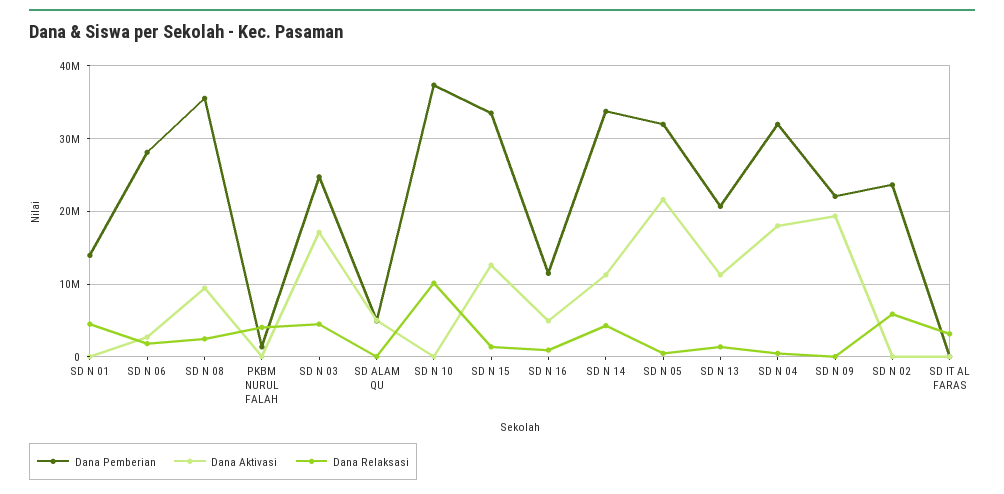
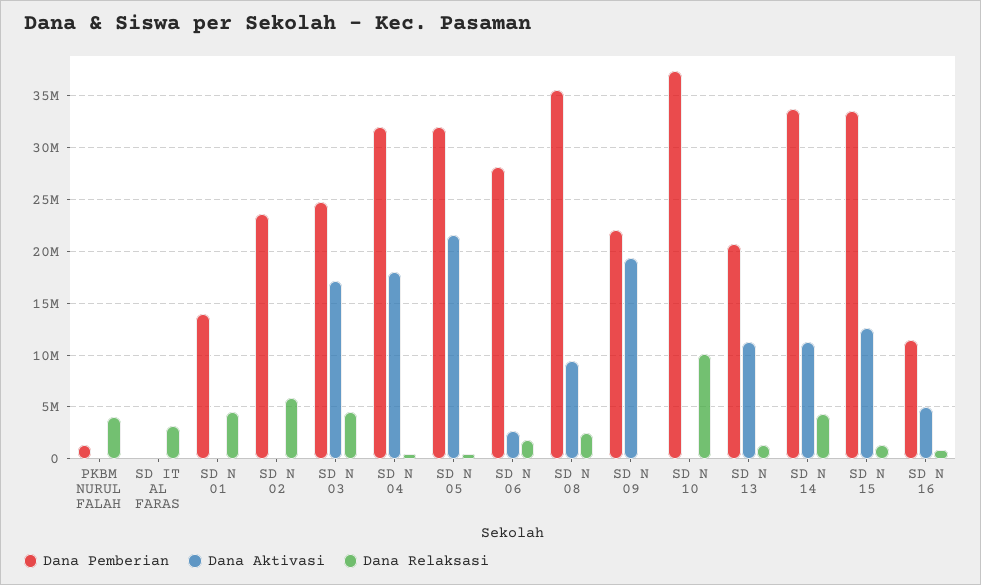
Dana Pemberian, SD ALAM QU: 5000000 -> none
Dana Aktivasi, SD ALAM QU: 5000000 -> none
Dana Relaksasi, SD ALAM QU: 0 -> none

